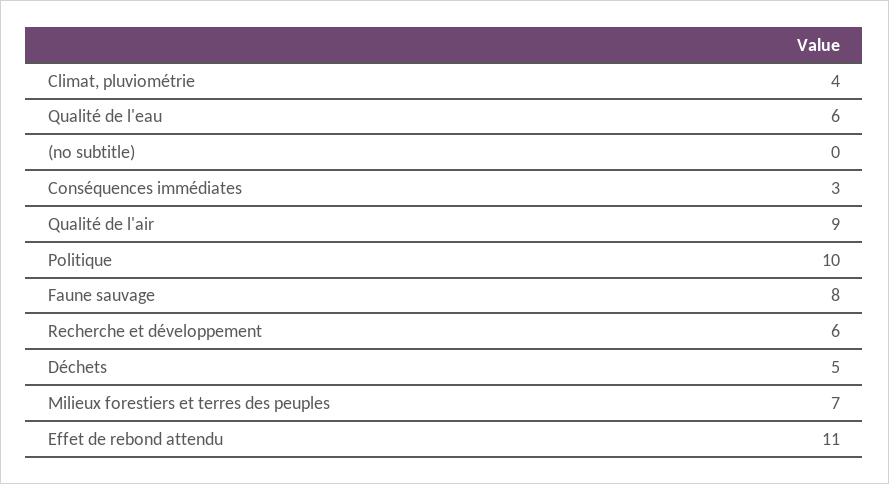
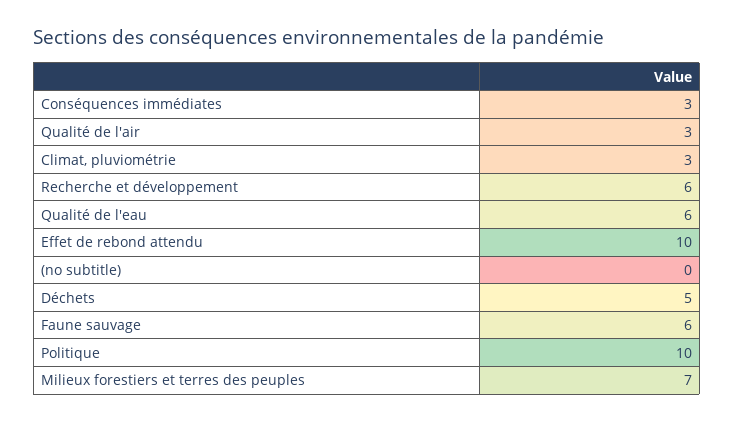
Climat, pluviométrie: 4 -> 3
Qualité de l'air: 9 -> 3
Faune sauvage: 8 -> 6
Effet de rebond attendu: 11 -> 10

